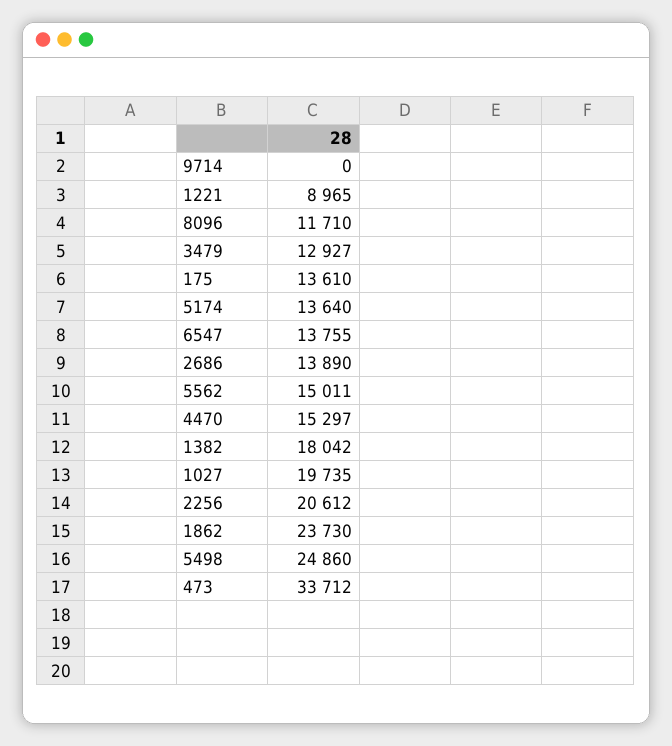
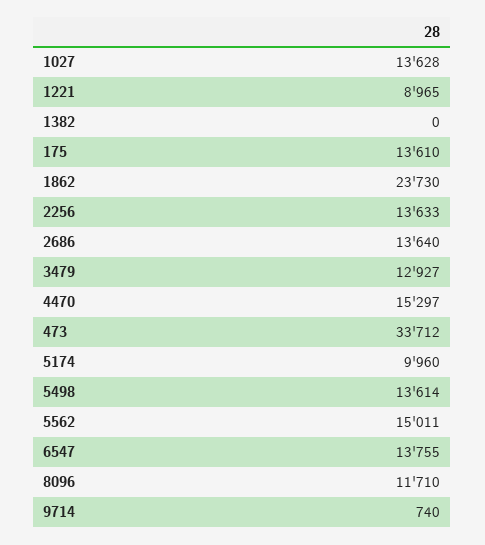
9714: 0 -> 740
5174: 13640 -> 9960
2686: 13890 -> 13640
1382: 18042 -> 0
1027: 19735 -> 13628
2256: 20612 -> 13633
5498: 24860 -> 13614

